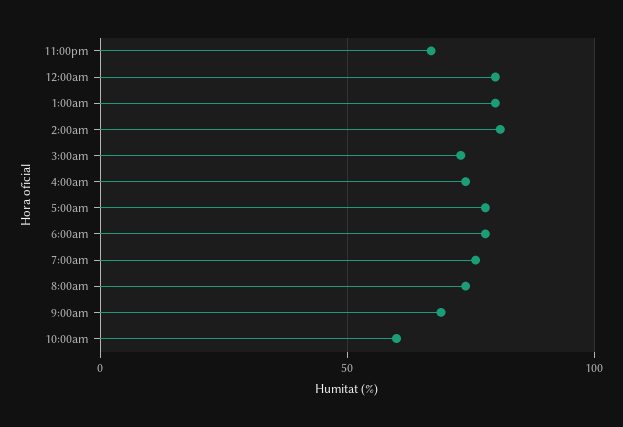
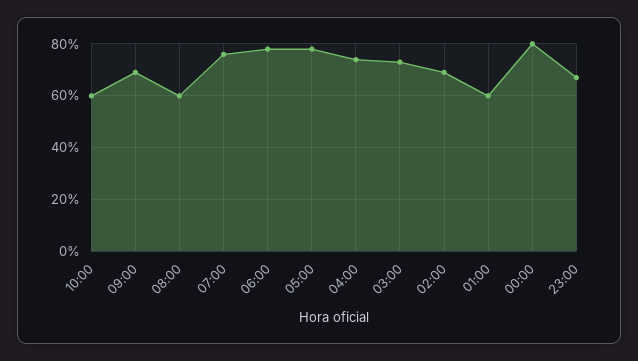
1:00am: 80 -> 60
2:00am: 80 -> 70
8:00am: 75 -> 60

